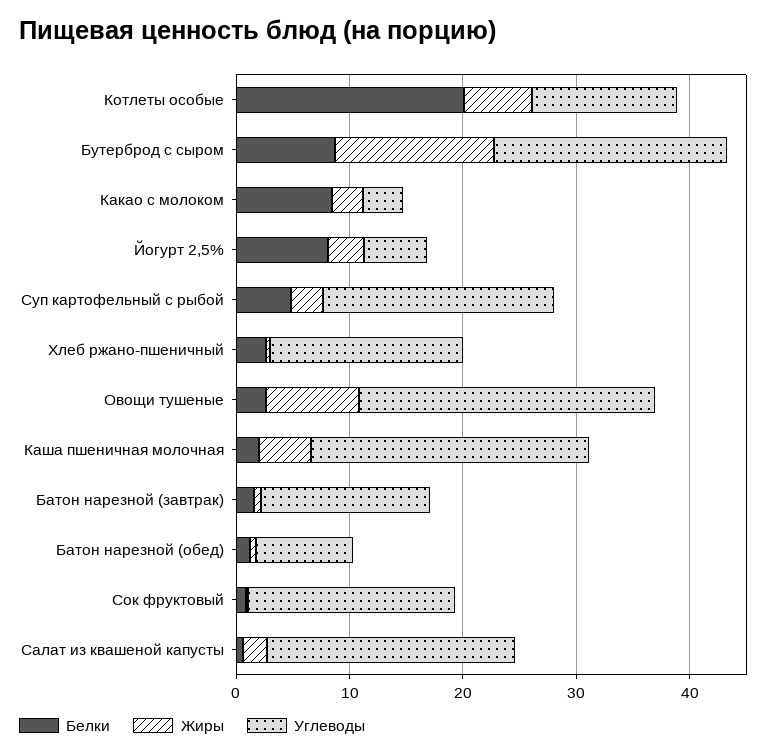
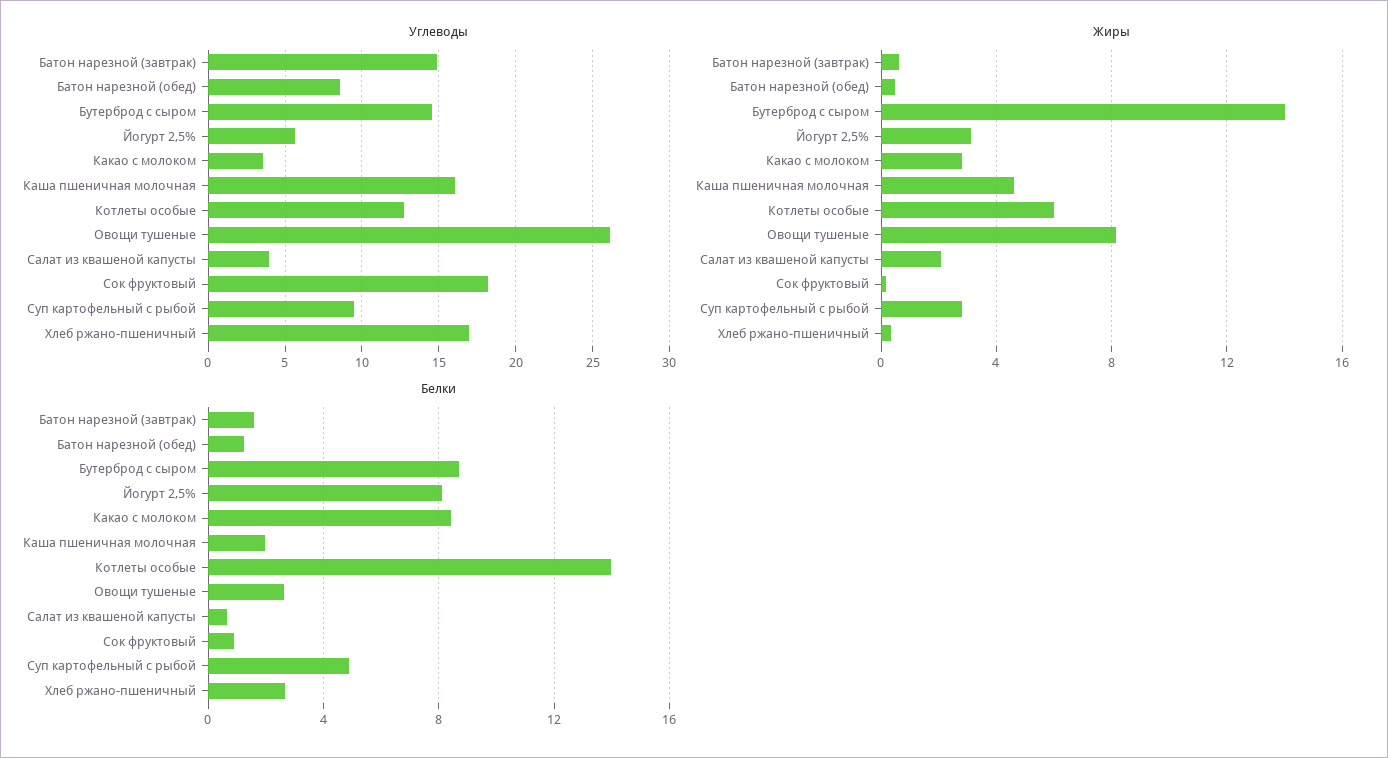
Белки, Котлеты особые: 20 -> 14
Углеводы, Бутерброд с сыром: 20 -> 14.5
Углеводы, Суп картофельный с рыбой: 20 -> 9.5
Углеводы, Каша пшеничная молочная: 24 -> 16
Углеводы, Салат из квашеной капусты: 22 -> 4

